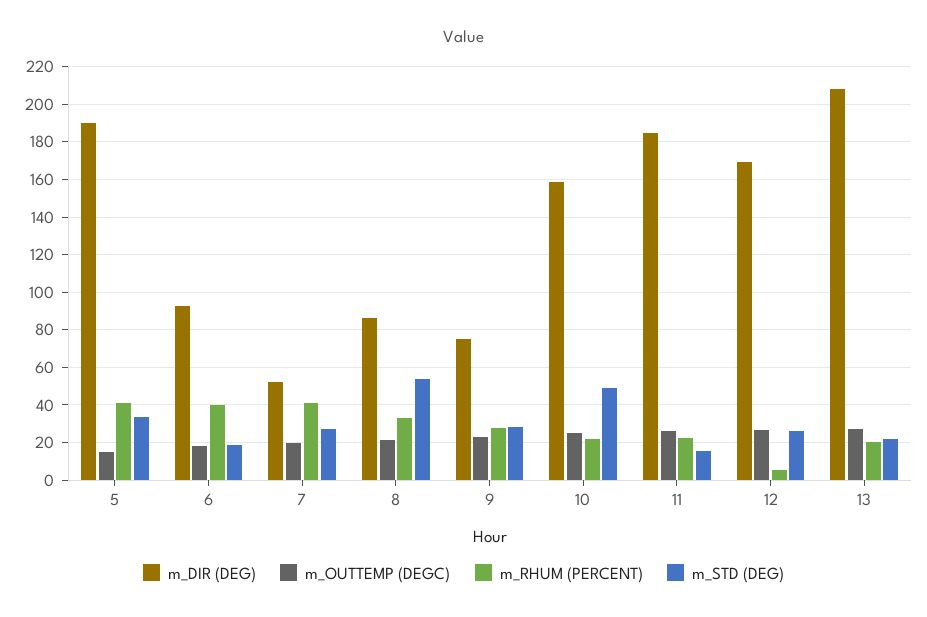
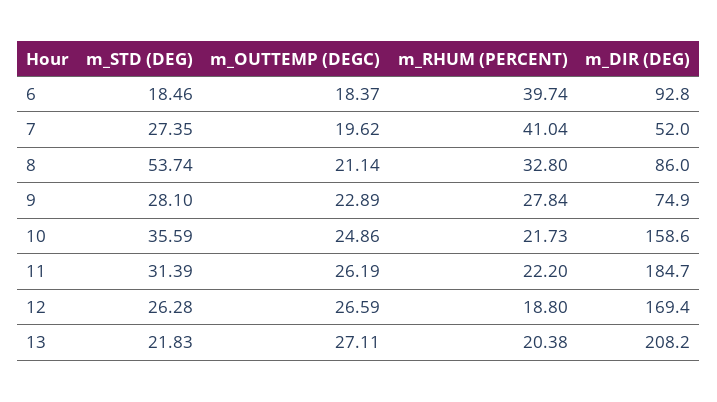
m_DIR (DEG), 5: 190 -> none
m_OUTTEMP (DEGC), 5: 15 -> none
m_RHUM (PERCENT), 5: 40 -> none
m_STD (DEG), 5: 35 -> none
m_STD (DEG), 10: 50 -> 35.59
m_STD (DEG), 11: 15 -> 31.39
m_RHUM (PERCENT), 12: 5 -> 18.8

